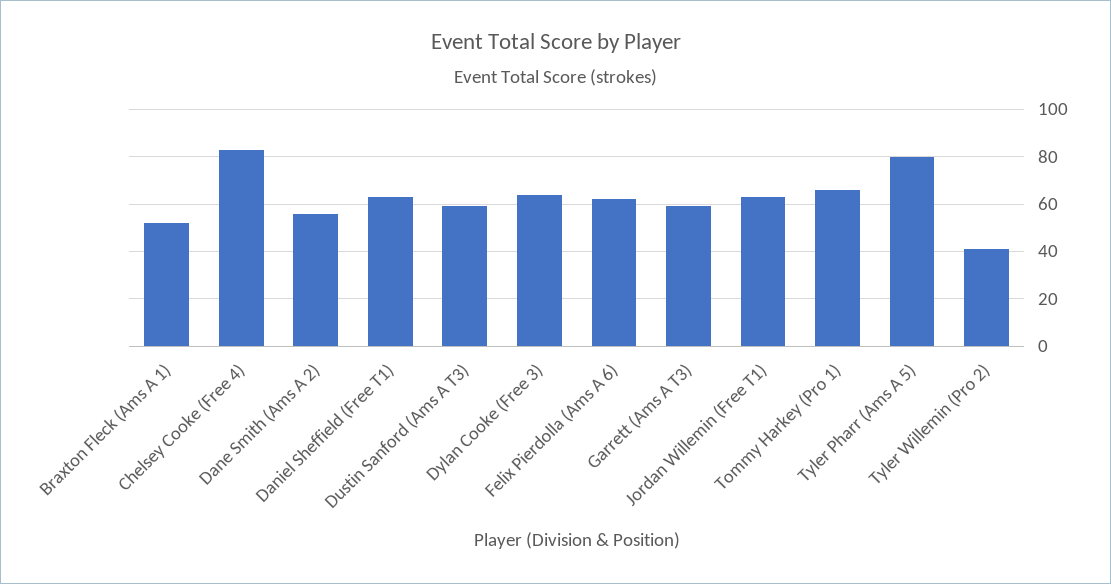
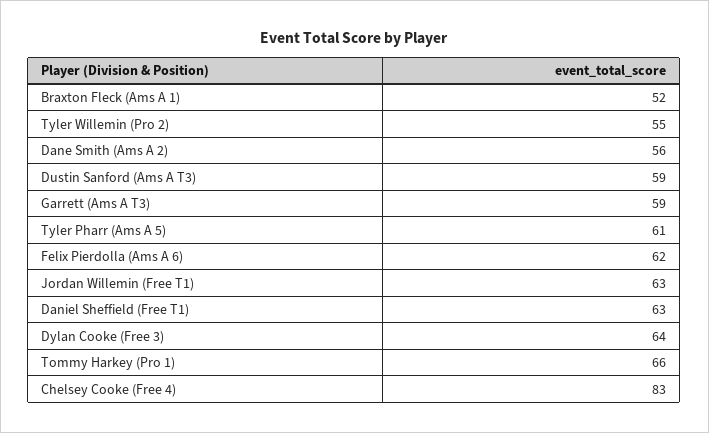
Tyler Pharr (Ams A 5): 80 -> 61
Tyler Willemin (Pro 2): 40 -> 55

